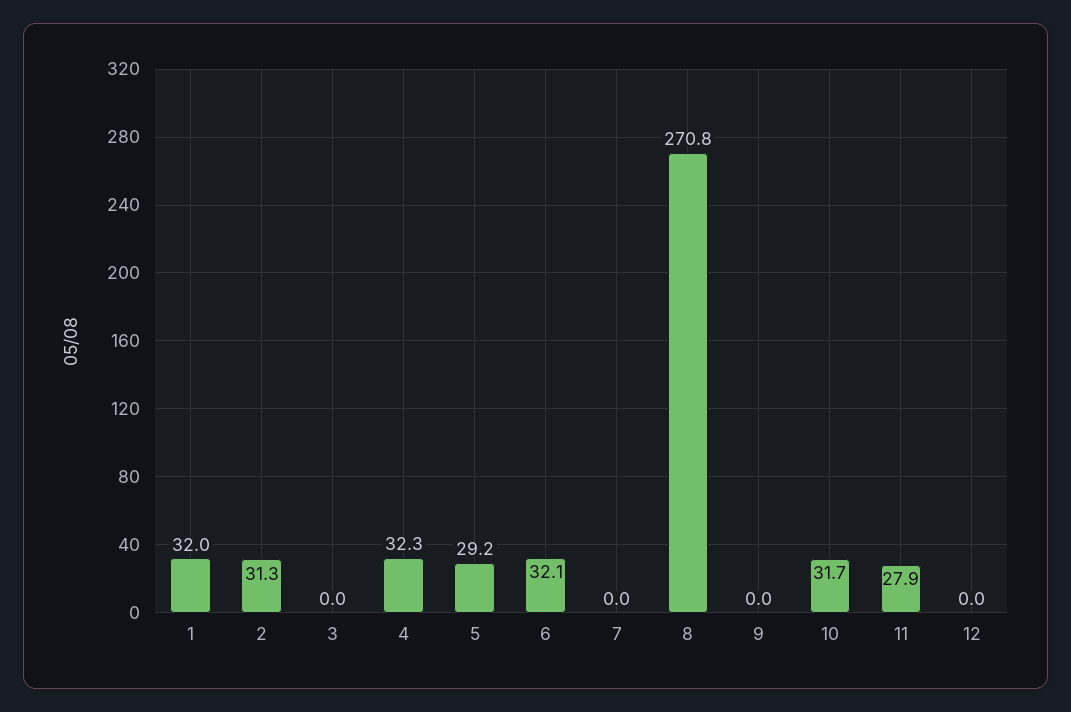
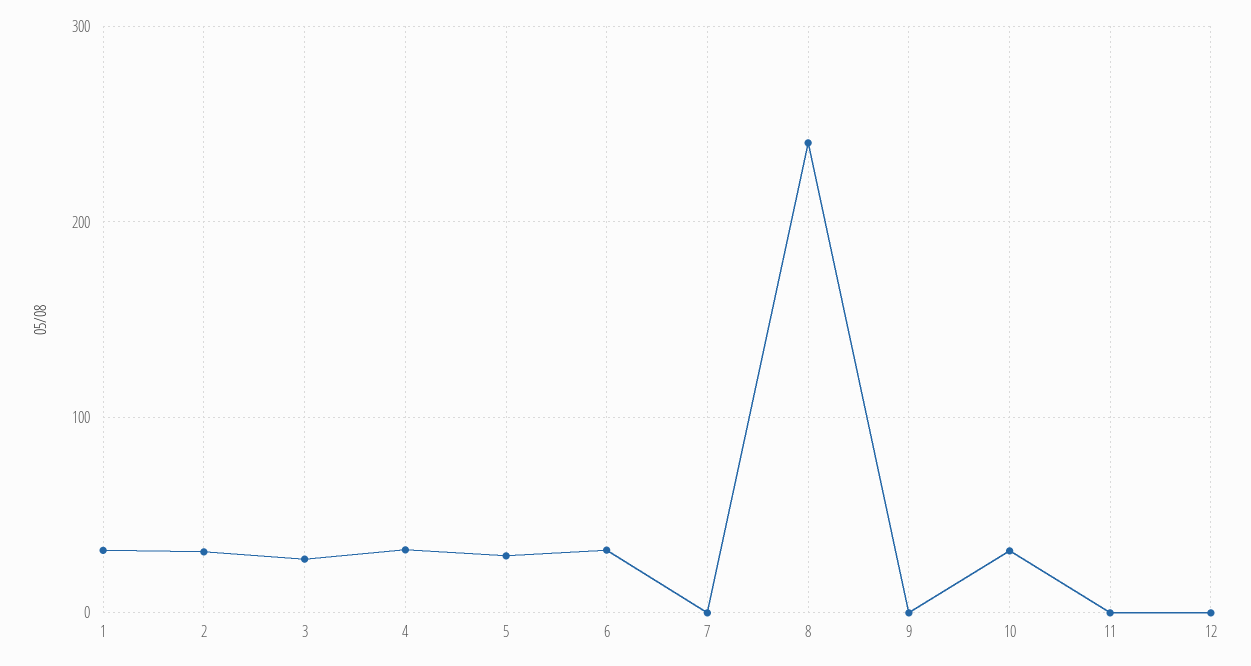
3: 0 -> 30
8: 270.8 -> 240
11: 27.9 -> 0

